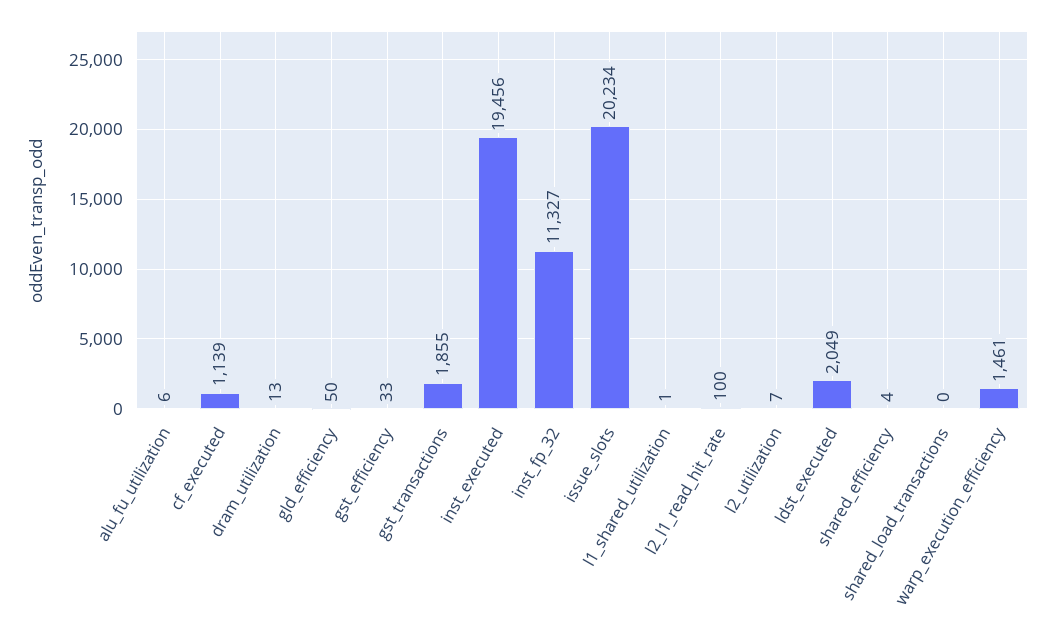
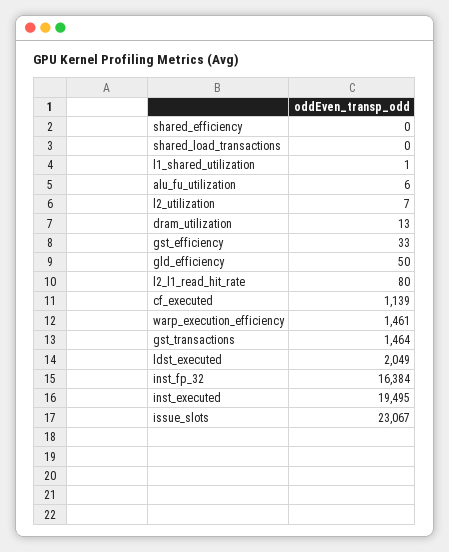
gst_transactions: 1855 -> 1464
inst_executed: 19456 -> 19495
inst_fp_32: 11327 -> 16384
issue_slots: 20234 -> 23067
l2_l1_read_hit_rate: 100 -> 80
shared_efficiency: 4 -> 0

